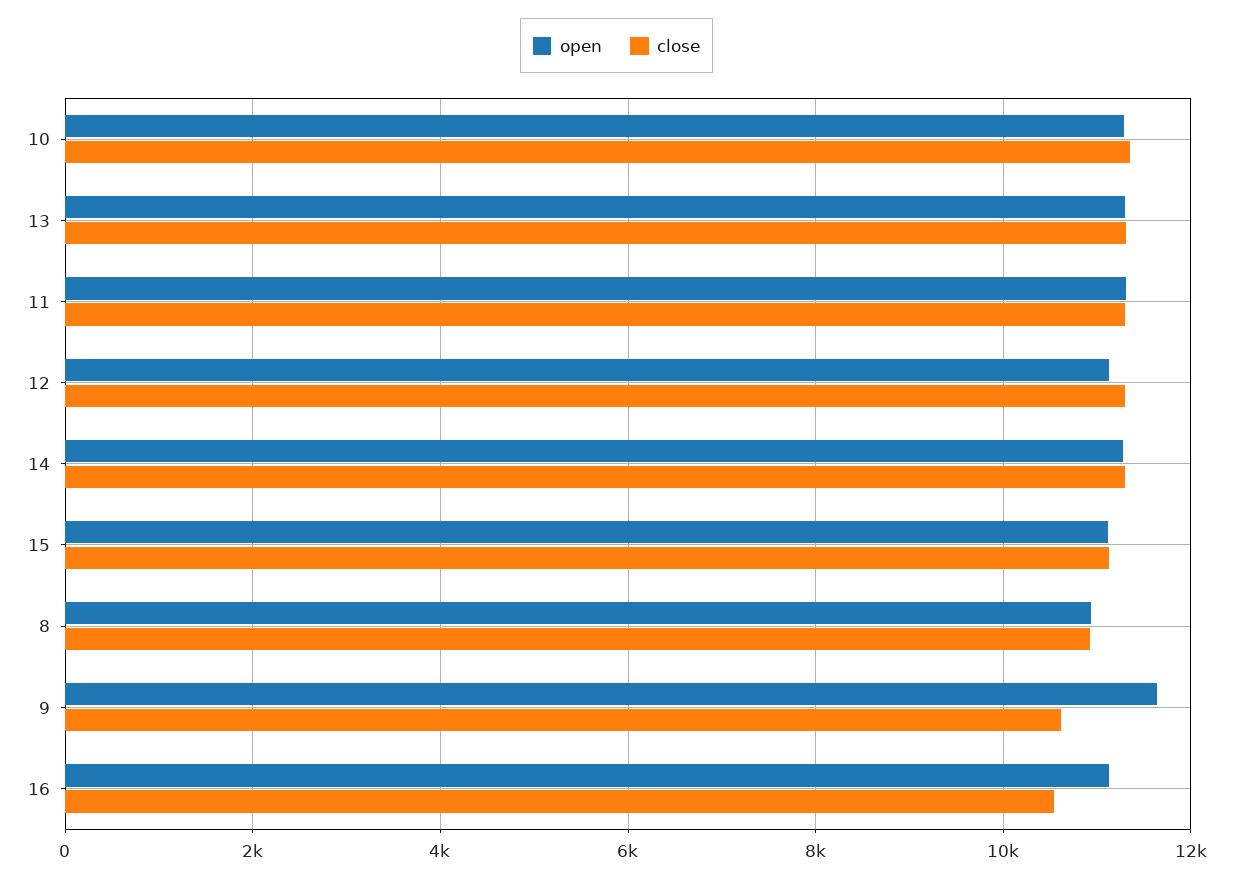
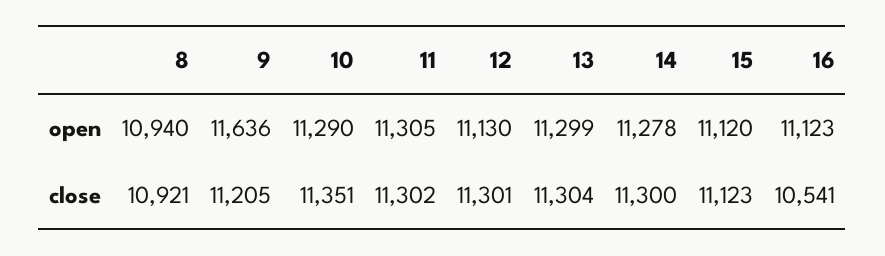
close, 9: 10600 -> 11205

